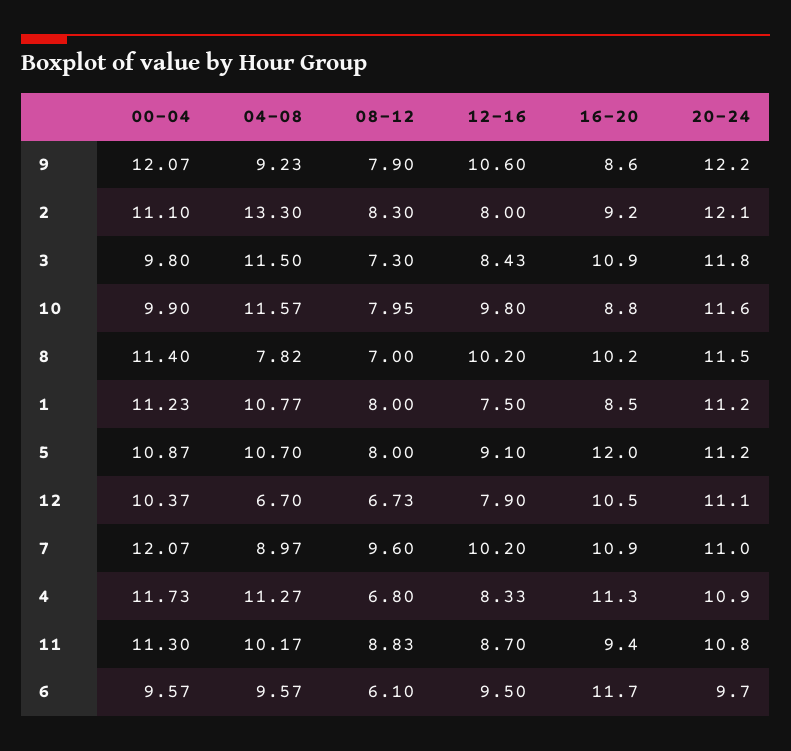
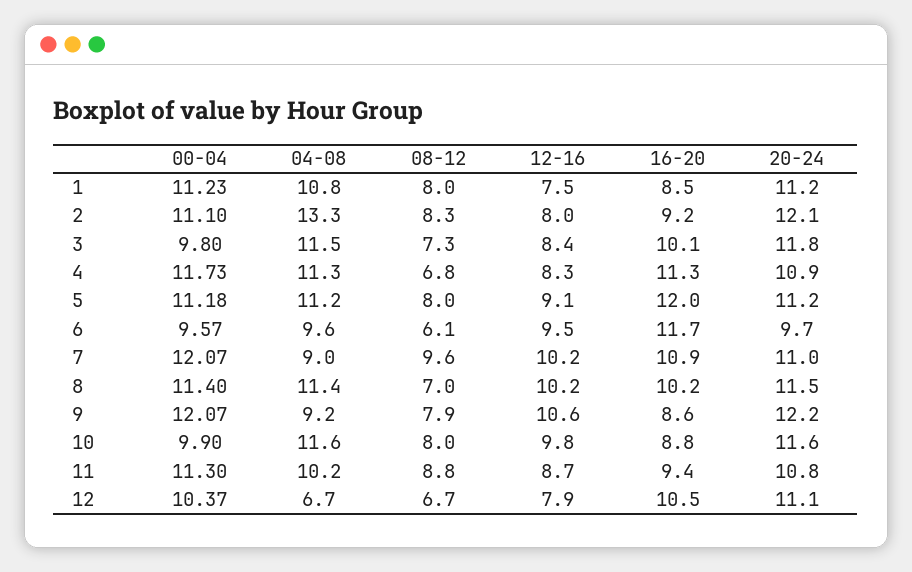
16-20, 3: 10.9 -> 10.1
04-08, 8: 7.82 -> 11.4
00-04, 5: 10.87 -> 11.18
04-08, 5: 10.7 -> 11.2

